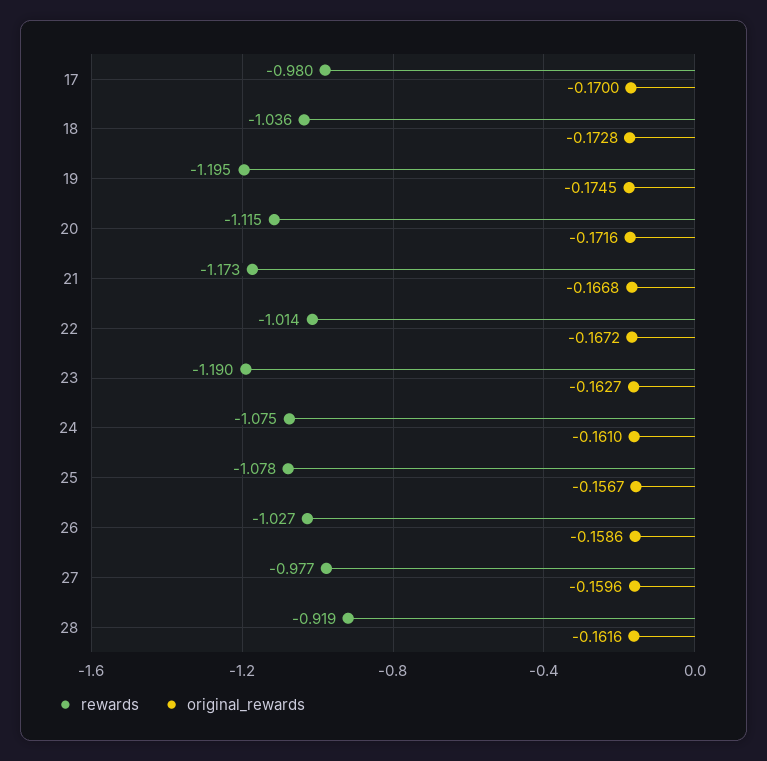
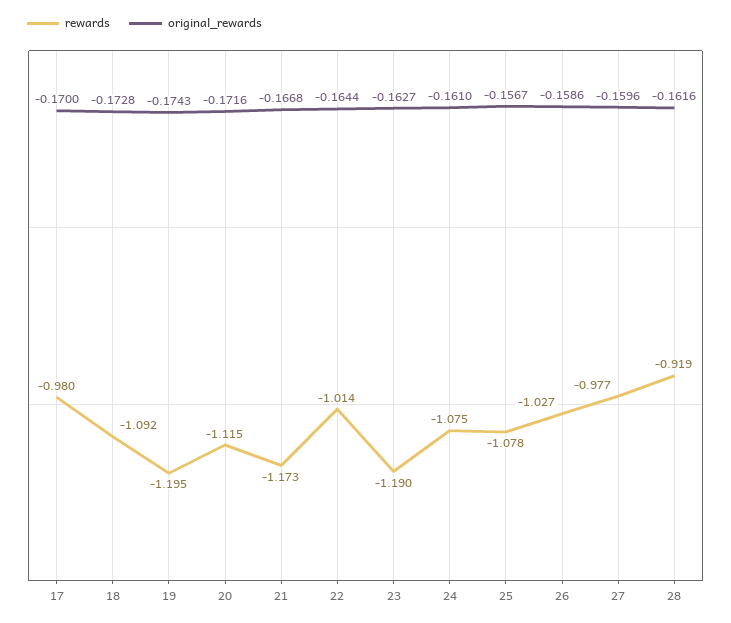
rewards, 18: -1.036 -> -1.092
original_rewards, 19: -0.1745 -> -0.1743
original_rewards, 22: -0.1672 -> -0.1644

